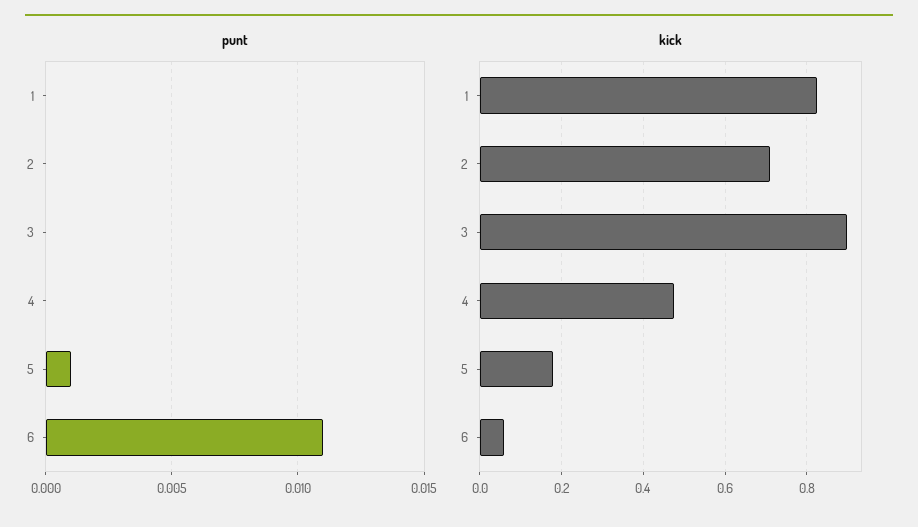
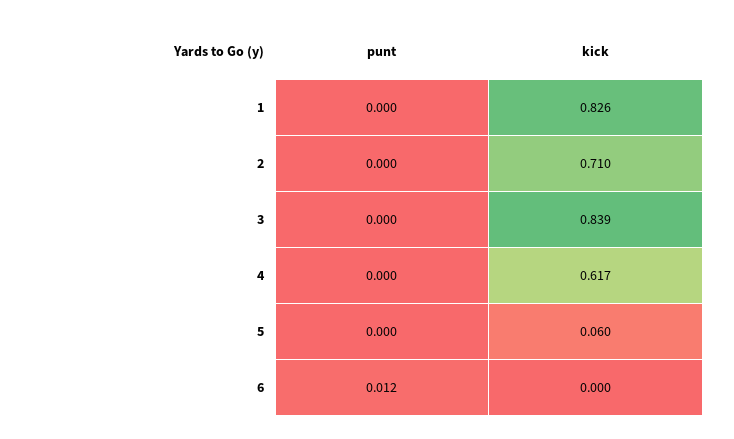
punt, 5: 0.001 -> 0
punt, 6: 0.011 -> 0.012
kick, 3: 0.9 -> 0.839
kick, 4: 0.48 -> 0.617
kick, 5: 0.18 -> 0.06
kick, 6: 0.06 -> 0

